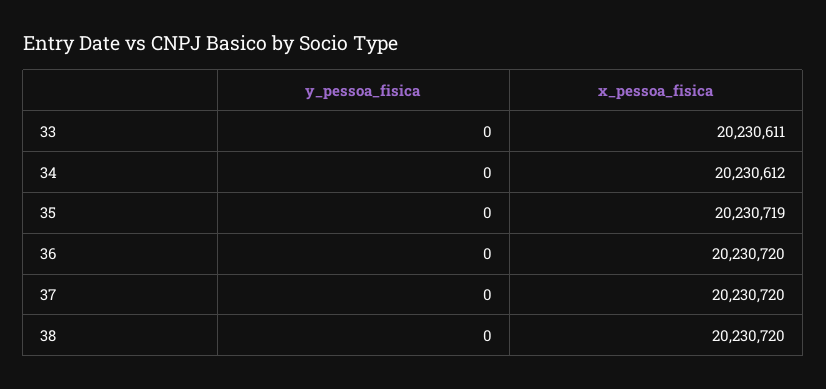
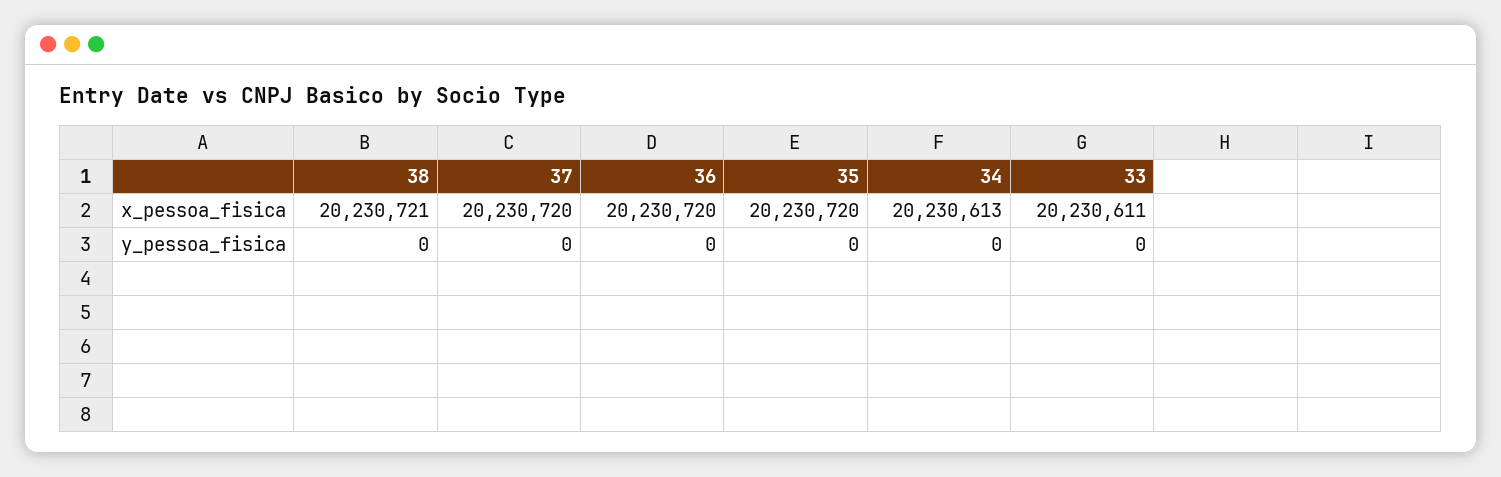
x_pessoa_fisica, 34: 20230612 -> 20230613
x_pessoa_fisica, 35: 20230719 -> 20230720
x_pessoa_fisica, 38: 20230720 -> 20230721

